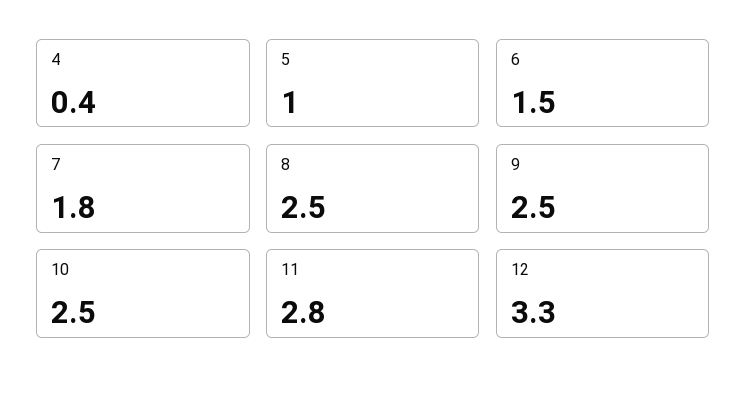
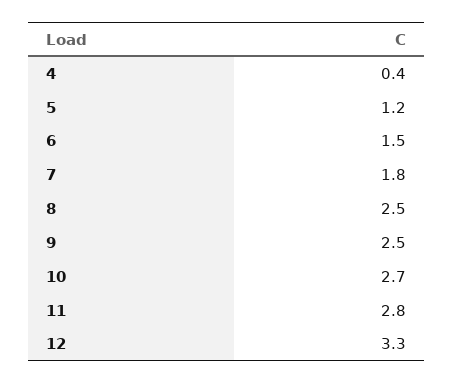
5: 1 -> 1.2
10: 2.5 -> 2.7

